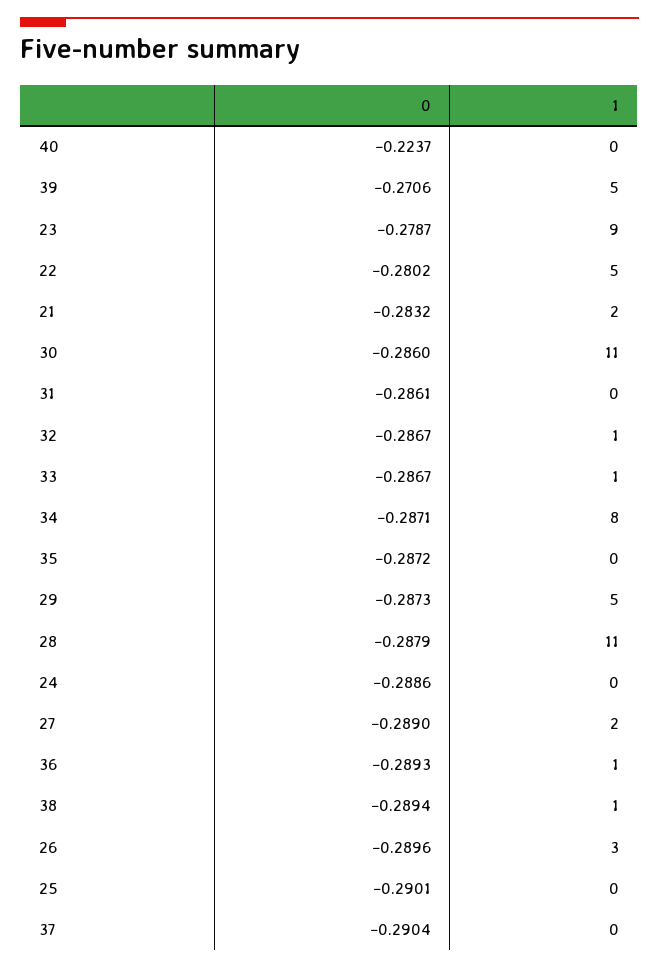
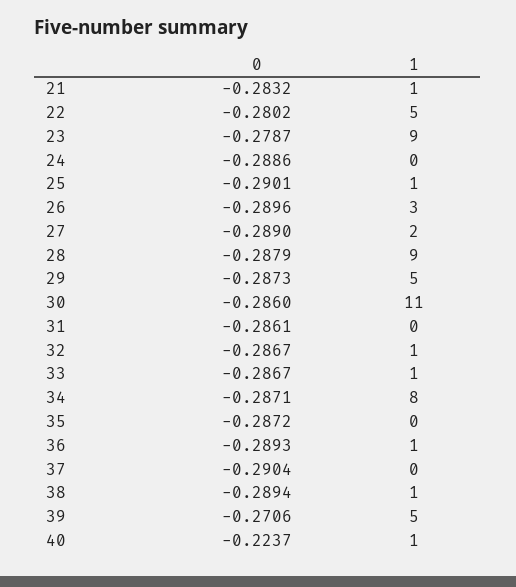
1, 40: 0 -> 1
1, 21: 2 -> 1
1, 28: 11 -> 9
1, 25: 0 -> 1

